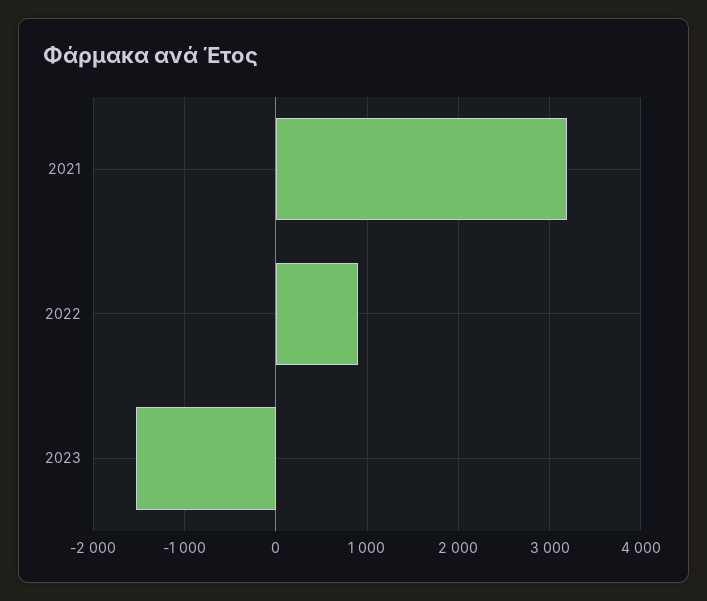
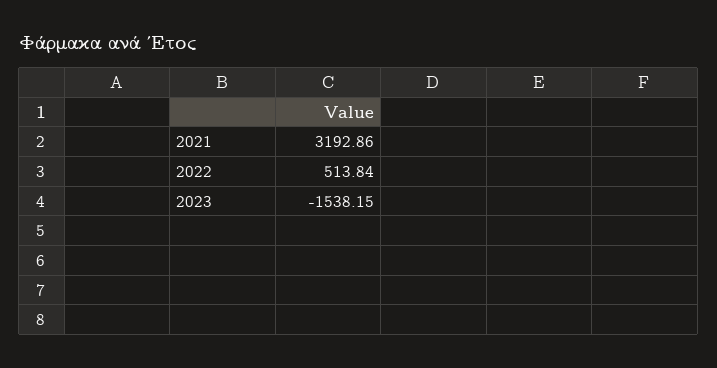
2022: 900 -> 513.84

